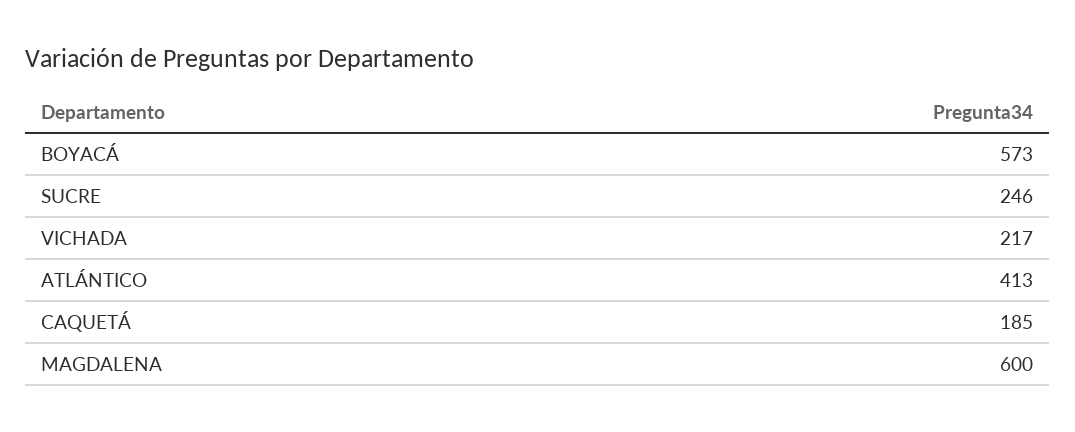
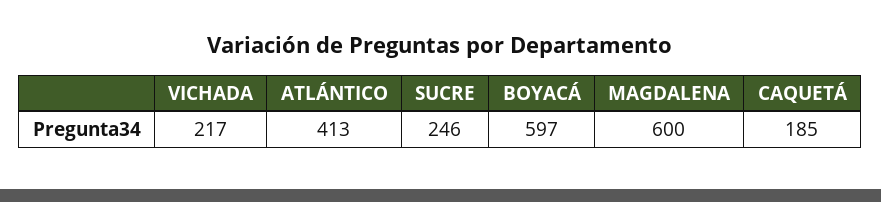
BOYACÁ: 573 -> 597

